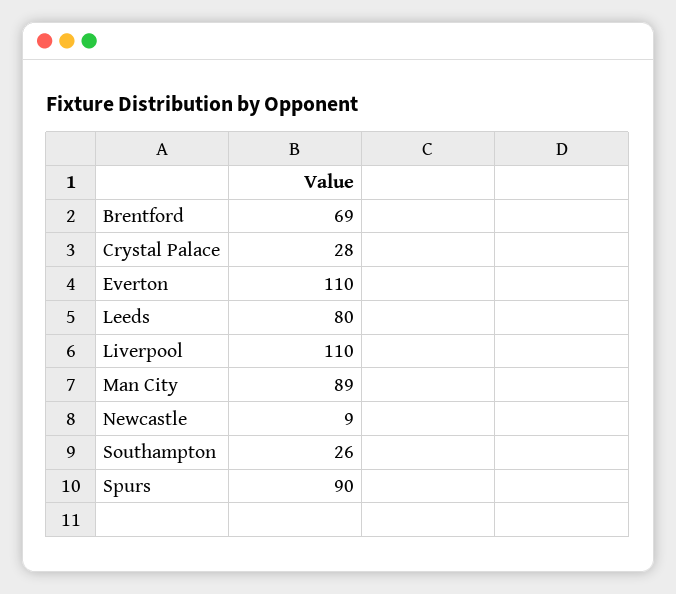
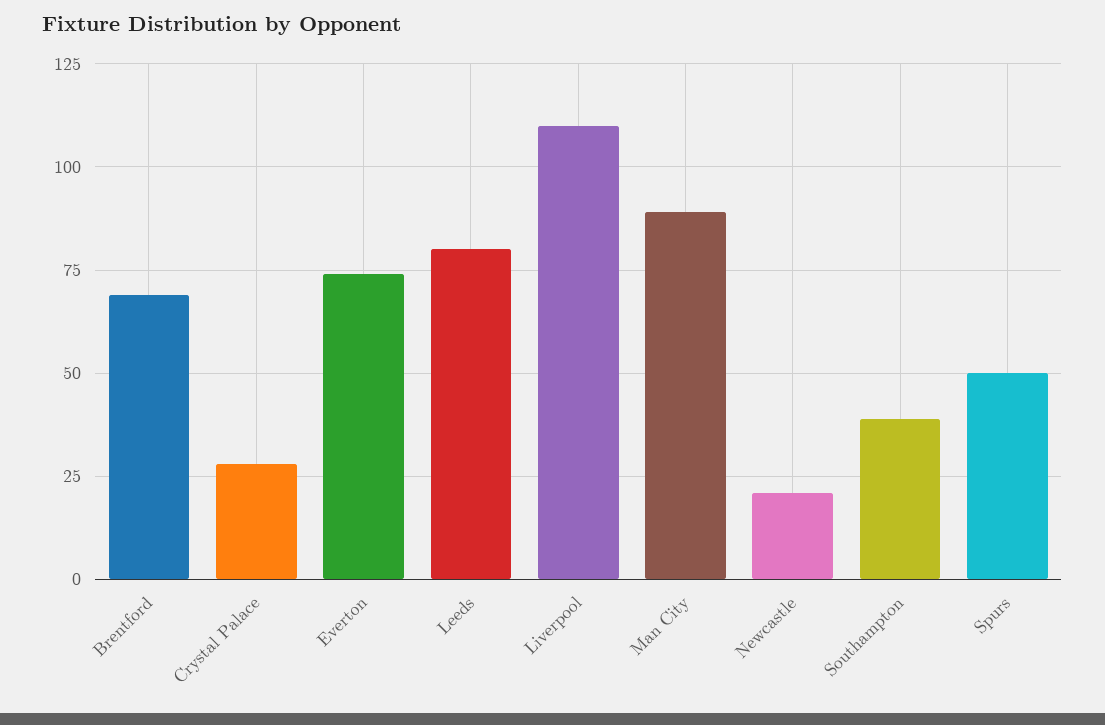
Everton: 110 -> 75
Newcastle: 9 -> 20
Southampton: 26 -> 40
Spurs: 90 -> 50

